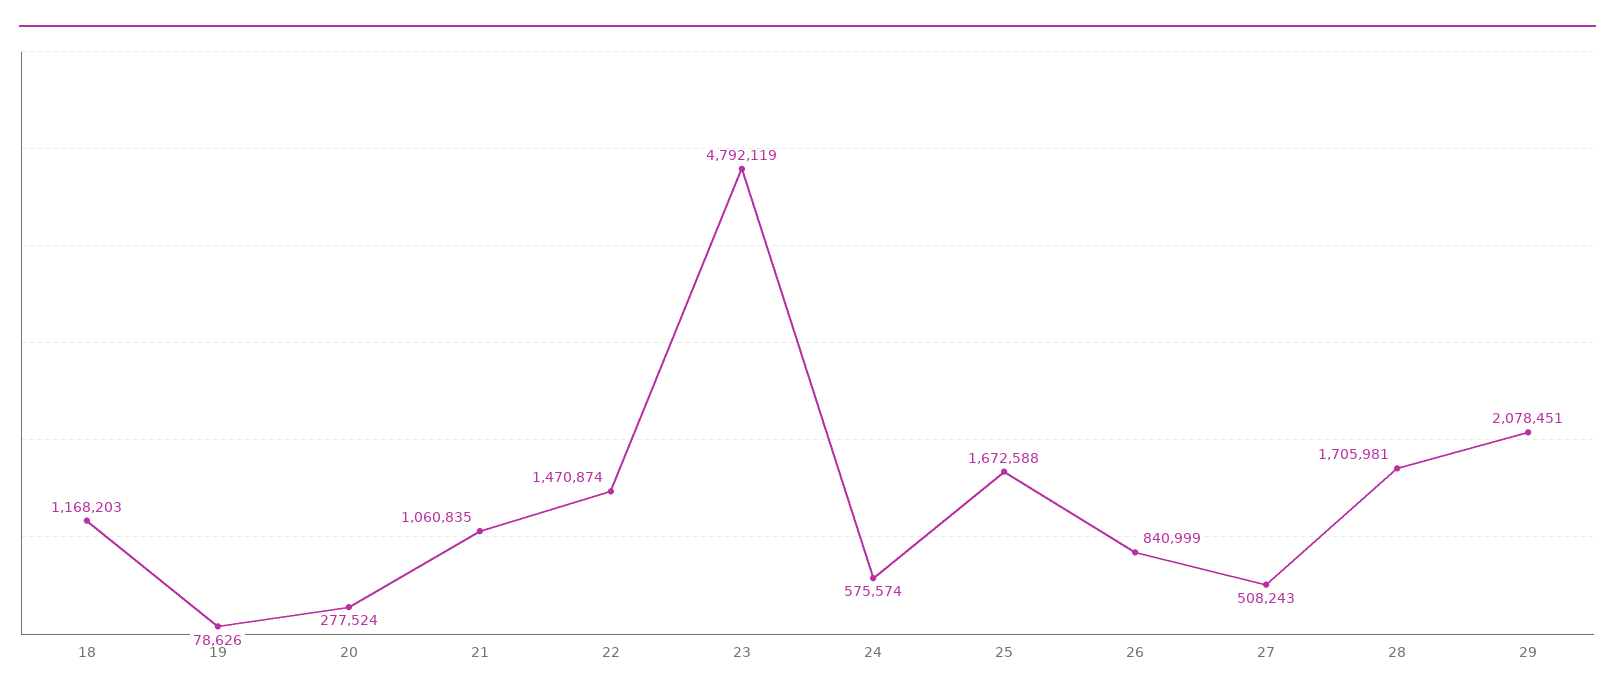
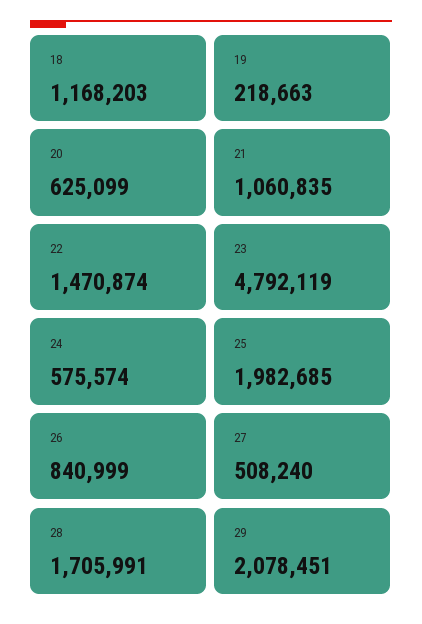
19: 78626 -> 218663
20: 277524 -> 625099
25: 1672588 -> 1982685
27: 508243 -> 508240
28: 1705981 -> 1705991

